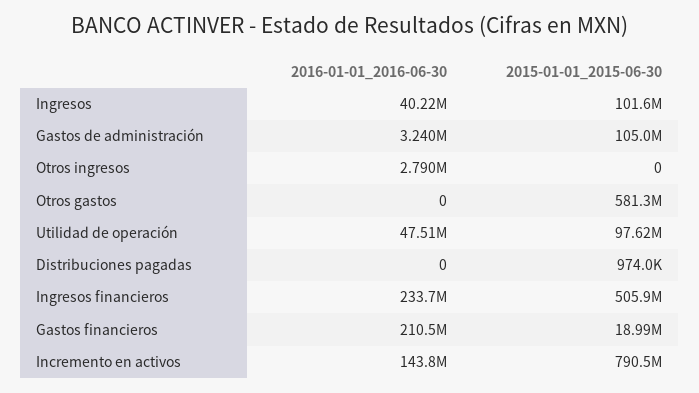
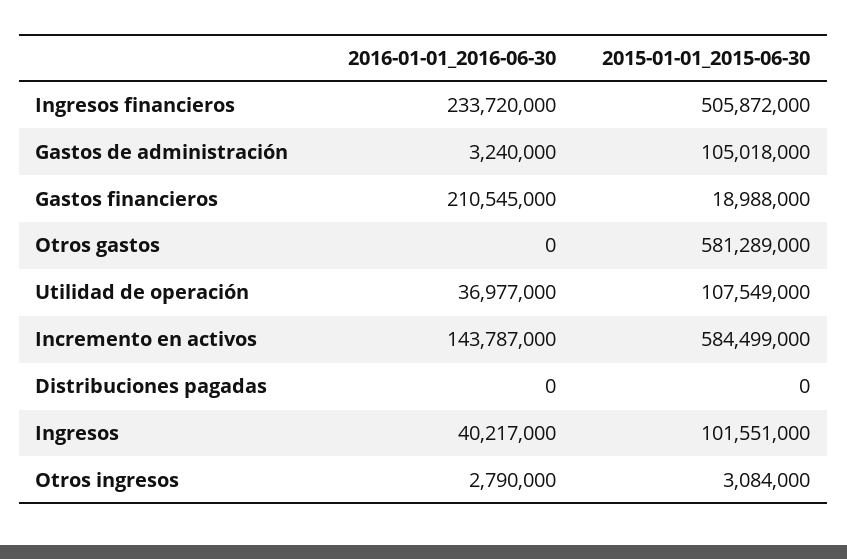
2015-01-01_2015-06-30, Otros ingresos: 0 -> 3084000
2016-01-01_2016-06-30, Utilidad de operación: 47510000 -> 36977000
2015-01-01_2015-06-30, Utilidad de operación: 97620000 -> 107549000
2015-01-01_2015-06-30, Distribuciones pagadas: 974000 -> 0
2015-01-01_2015-06-30, Incremento en activos: 790500000 -> 584499000

